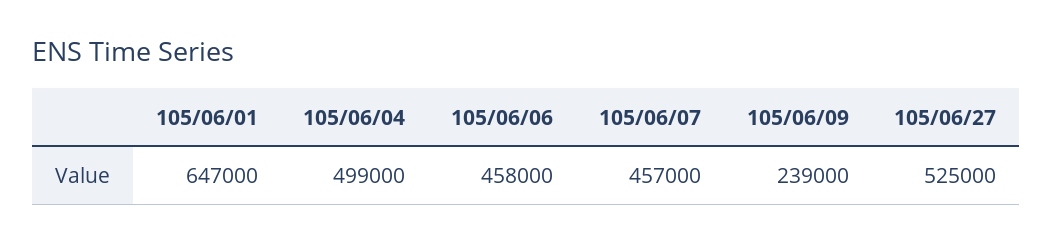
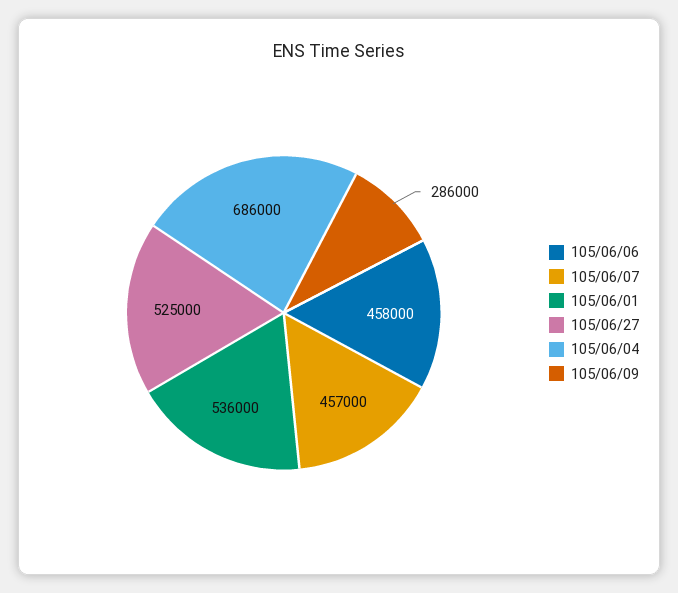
105/06/01: 647000 -> 536000
105/06/04: 499000 -> 686000
105/06/09: 239000 -> 286000

